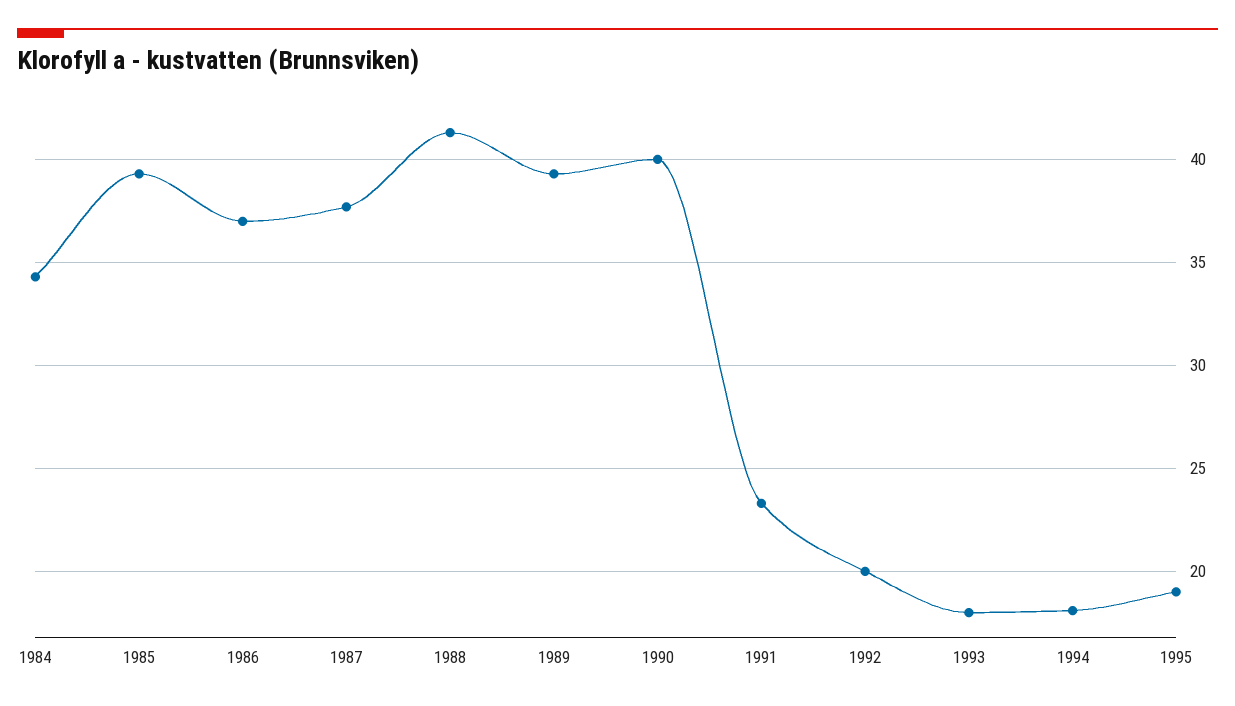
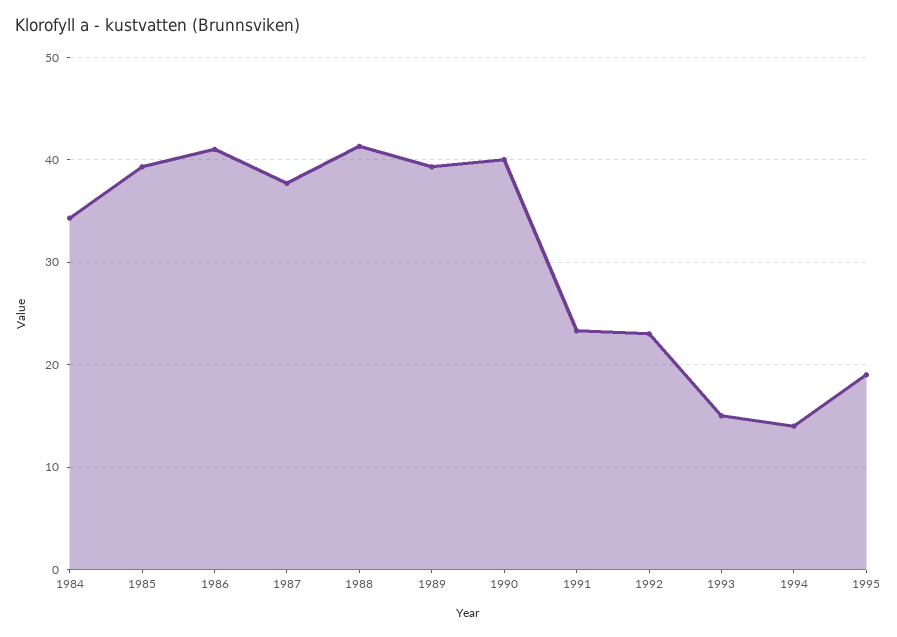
1986: 37 -> 41
1992: 20 -> 23
1993: 18 -> 15
1994: 18 -> 14

